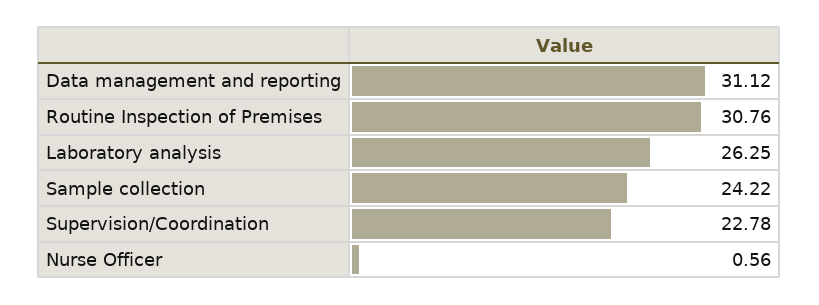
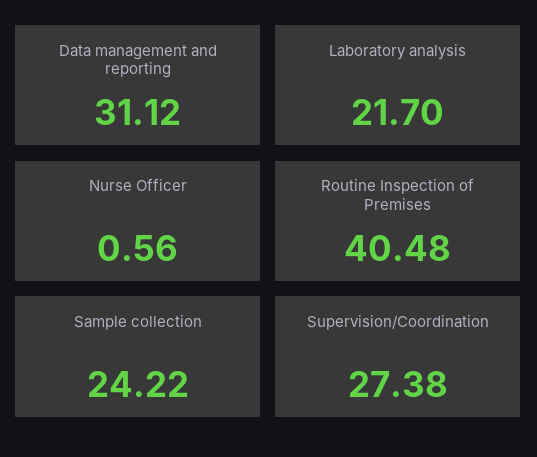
Routine Inspection of Premises: 30.76 -> 40.48
Laboratory analysis: 26.25 -> 21.7
Supervision/Coordination: 22.78 -> 27.38

